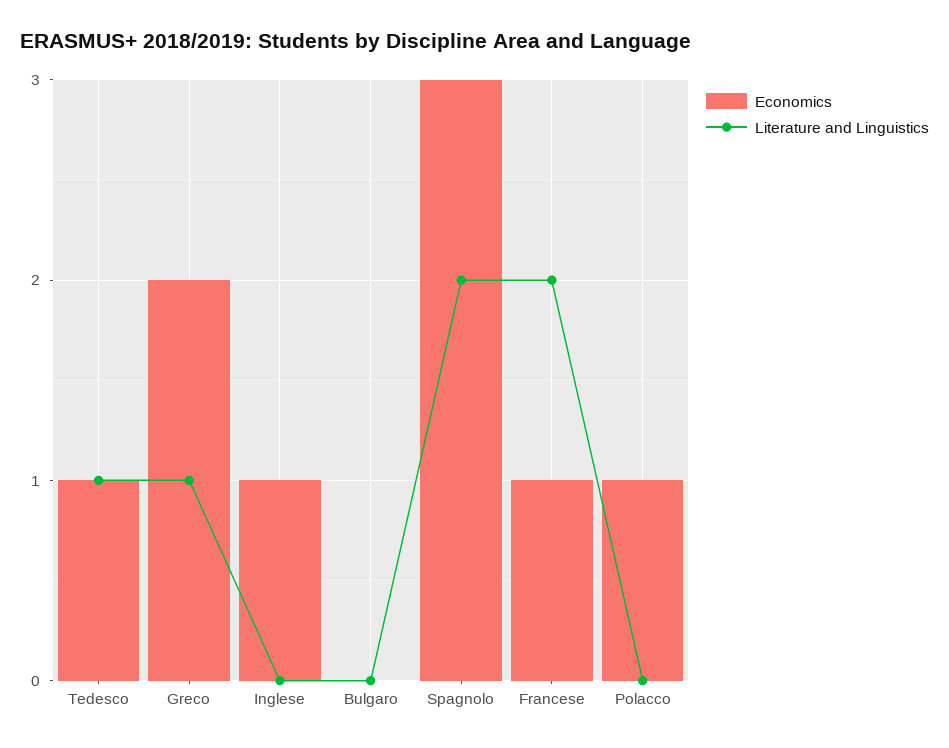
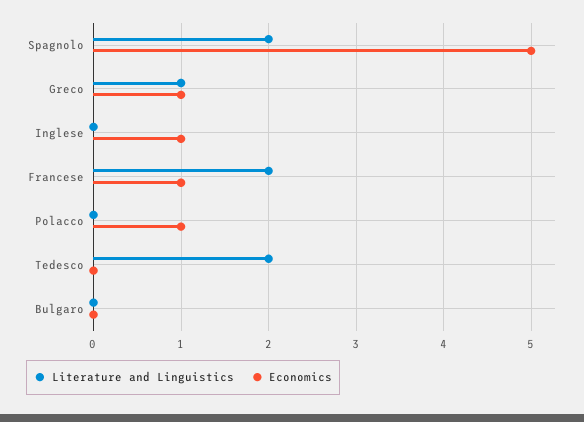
Economics, Tedesco: 1 -> 0
Literature and Linguistics, Tedesco: 1 -> 2
Economics, Greco: 2 -> 1
Economics, Spagnolo: 3 -> 5

